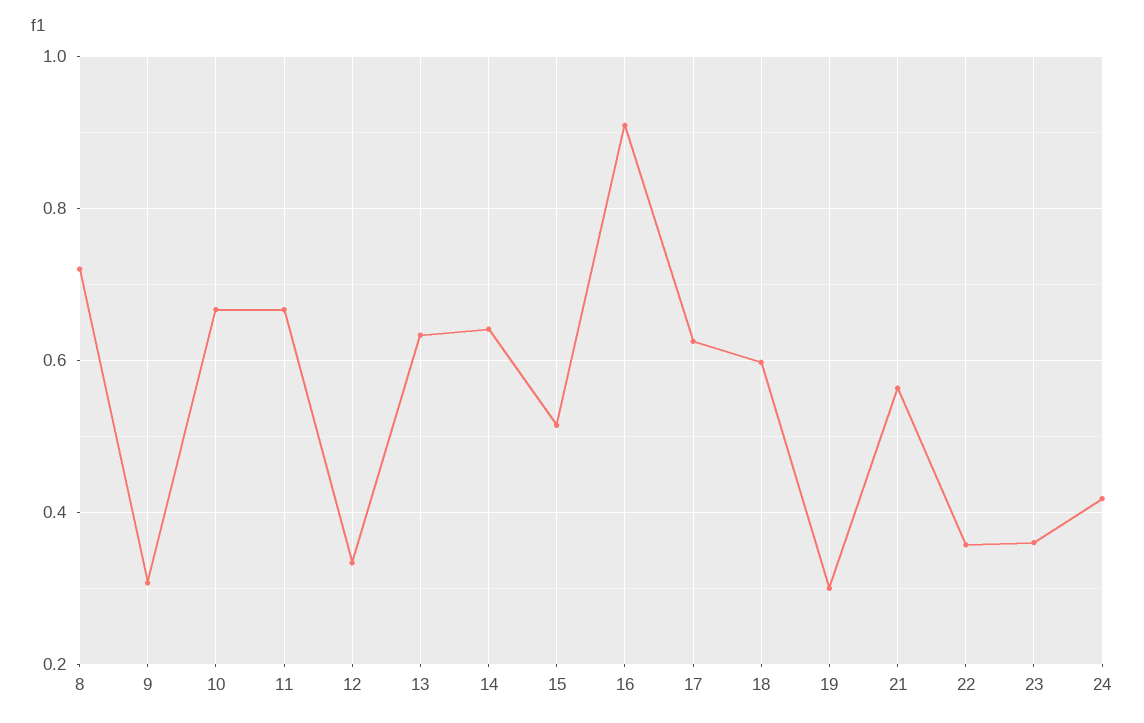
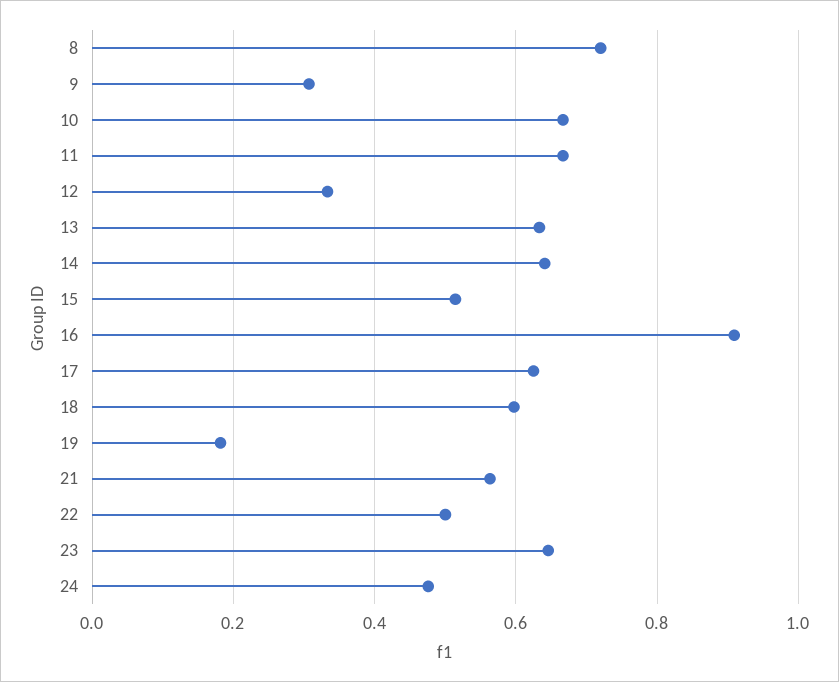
19: 0.3 -> 0.18
22: 0.36 -> 0.5
23: 0.36 -> 0.64
24: 0.42 -> 0.48

